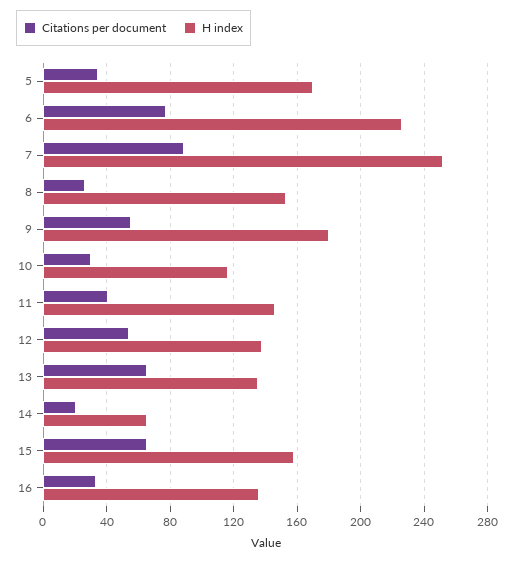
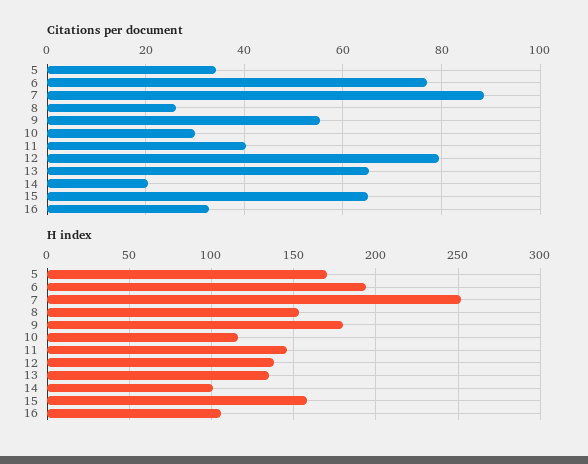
H index, 6: 225 -> 195
Citations per document, 12: 55 -> 80
H index, 14: 65 -> 100
H index, 16: 135 -> 105

